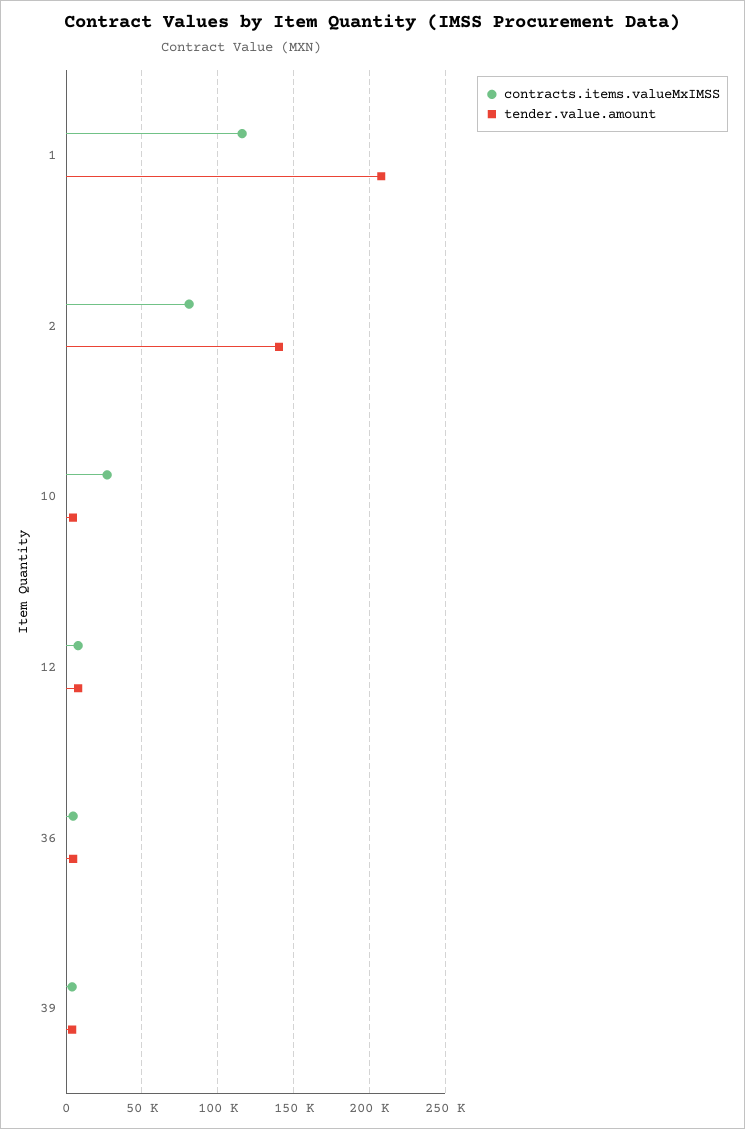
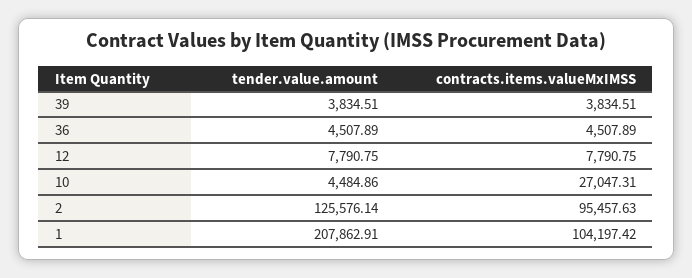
contracts.items.valueMxIMSS, 1: 115000 -> 104197.42
contracts.items.valueMxIMSS, 2: 80000 -> 95457.63
tender.value.amount, 2: 140000 -> 125576.14

